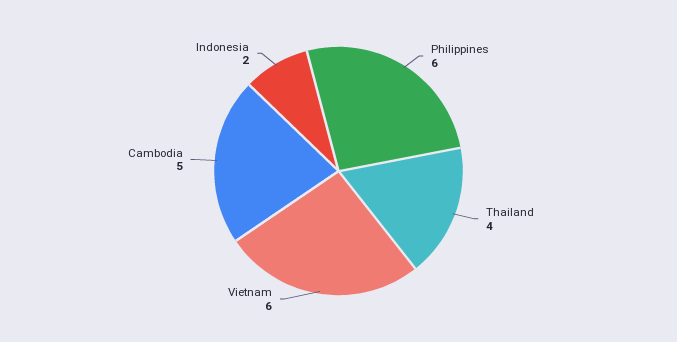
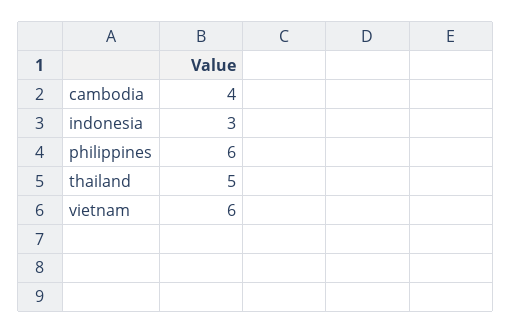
Thailand: 4 -> 5
Cambodia: 5 -> 4
Indonesia: 2 -> 3

